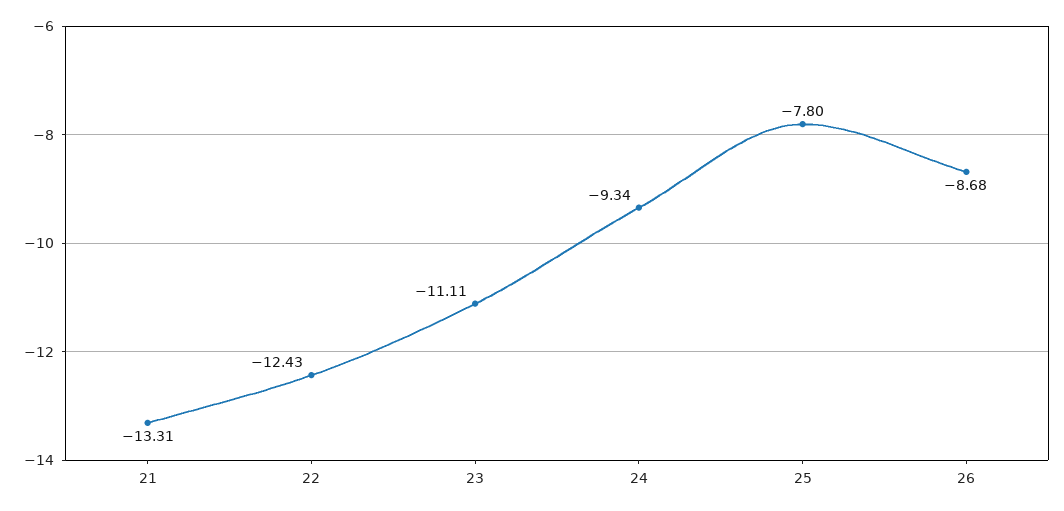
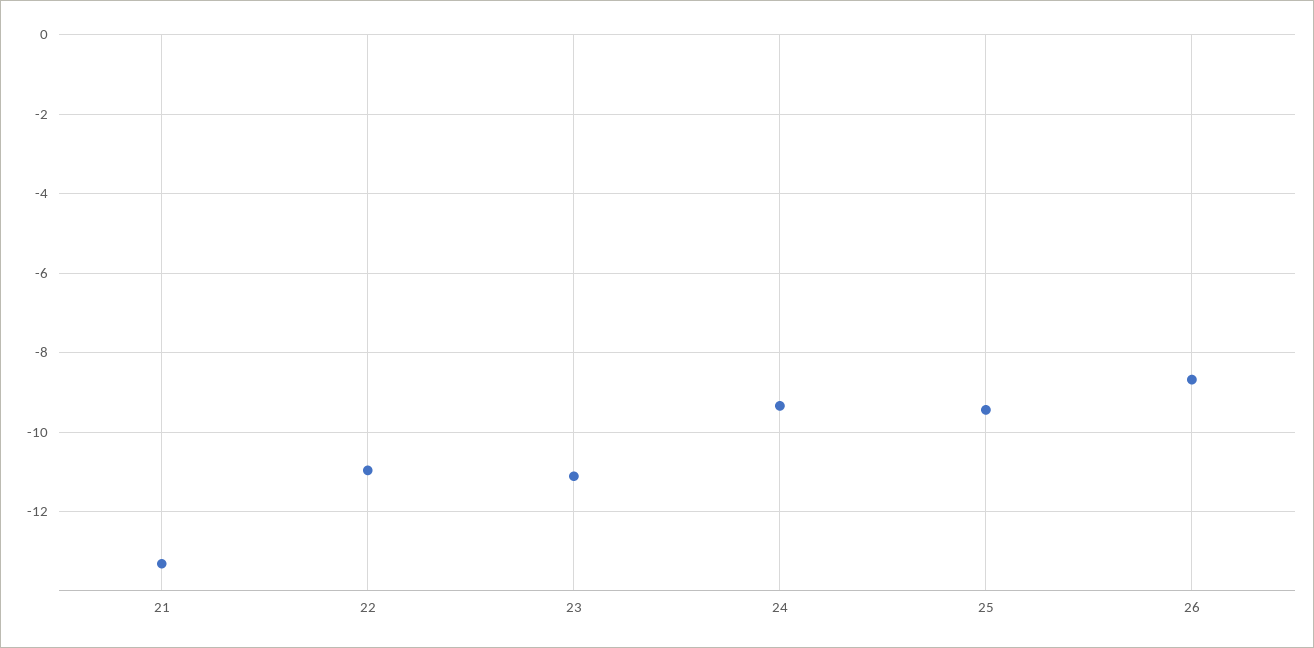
22: -12.43 -> -11
25: -7.8 -> -9.4

